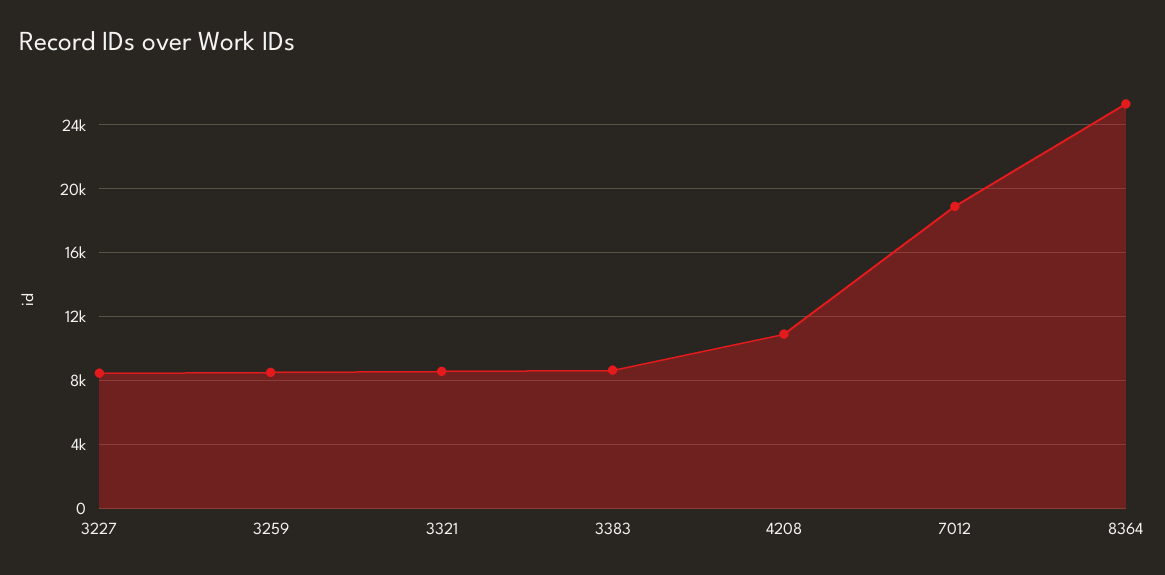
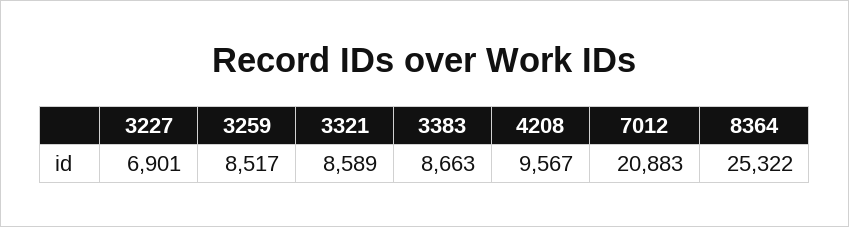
3227: 8500 -> 6901
4208: 11000 -> 9567
7012: 19000 -> 20883

